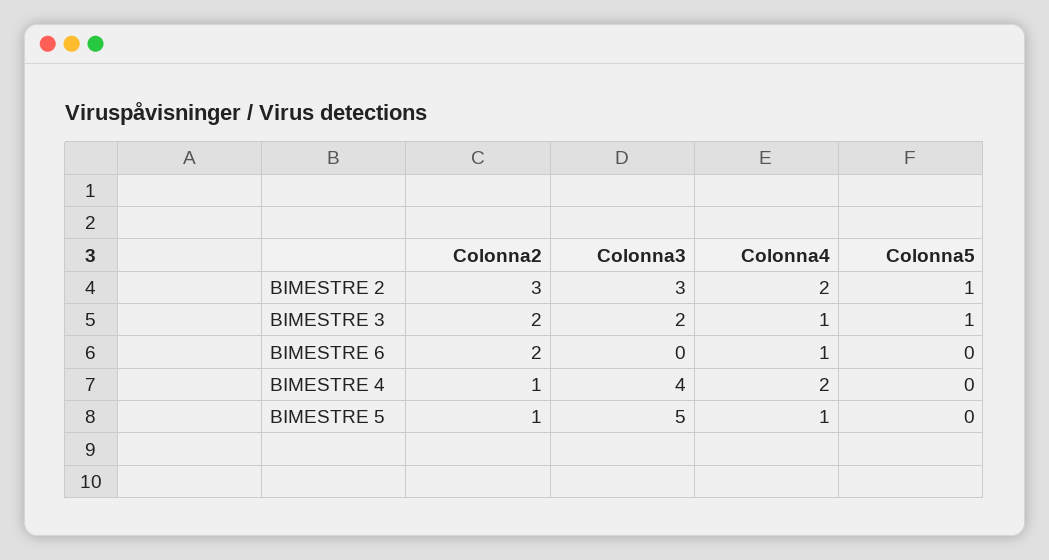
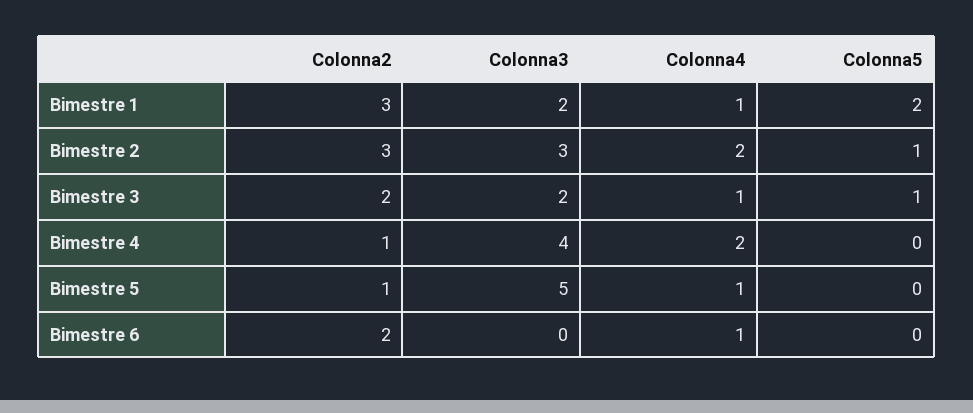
Colonna2, Bimestre 1: none -> 3
Colonna3, Bimestre 1: none -> 2
Colonna4, Bimestre 1: none -> 1
Colonna5, Bimestre 1: none -> 2

